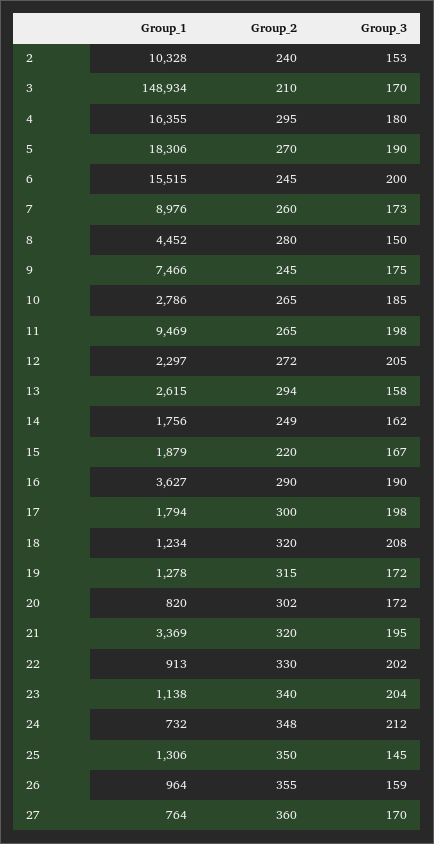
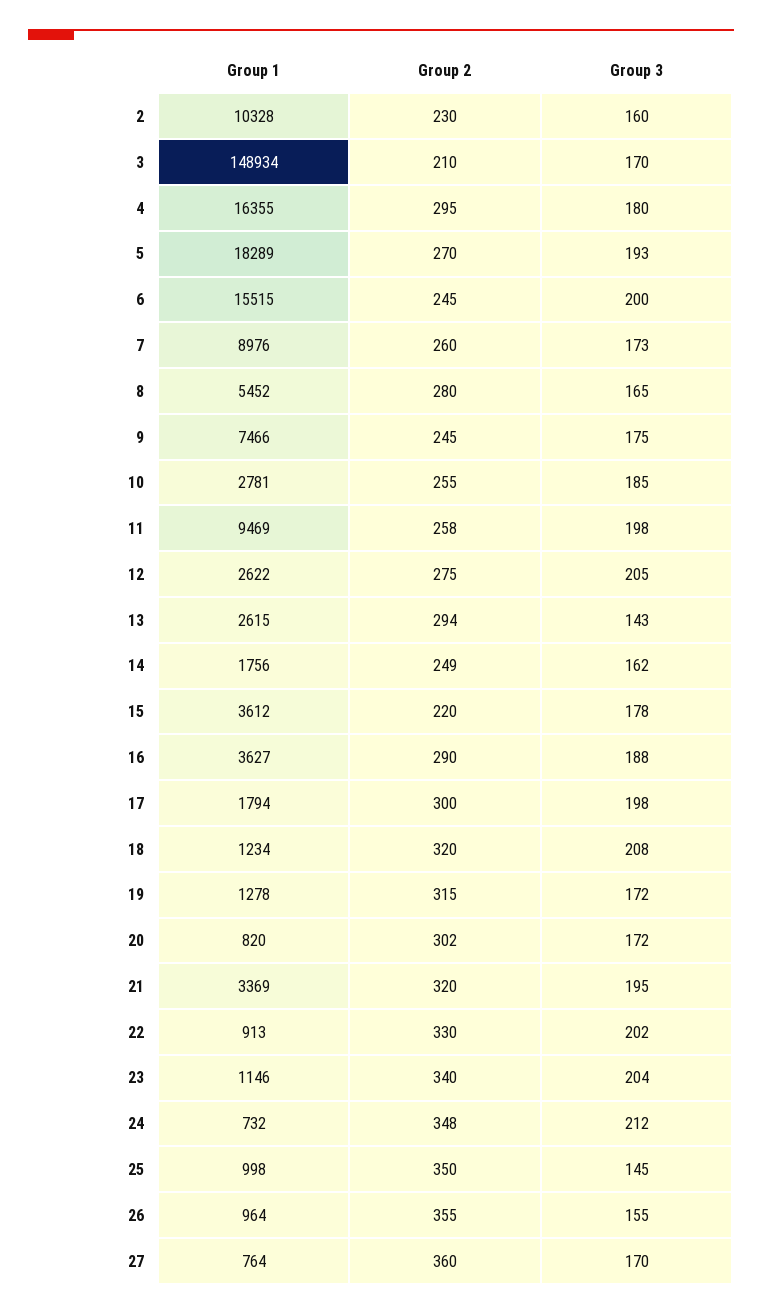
Group_2, 2: 240 -> 230
Group_3, 2: 153 -> 160
Group_1, 5: 18306 -> 18289
Group_3, 5: 190 -> 193
Group_1, 8: 4452 -> 5452
Group_3, 8: 150 -> 165
Group_1, 10: 2786 -> 2781
Group_2, 10: 265 -> 255
Group_2, 11: 265 -> 258
Group_1, 12: 2297 -> 2622
Group_2, 12: 272 -> 275
Group_3, 13: 158 -> 143
Group_1, 15: 1879 -> 3612
Group_3, 15: 167 -> 178
Group_3, 16: 190 -> 188
Group_1, 23: 1138 -> 1146
Group_1, 25: 1306 -> 998
Group_3, 26: 159 -> 155

